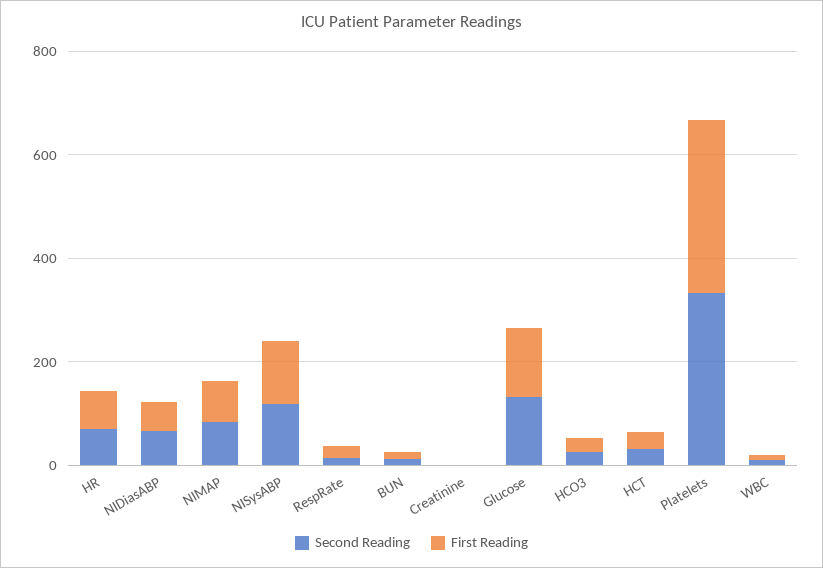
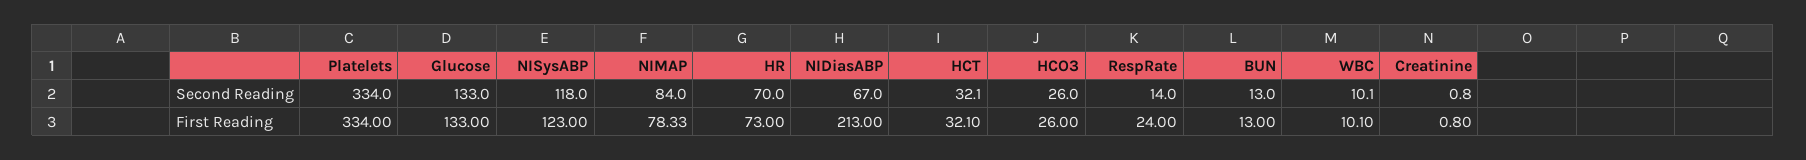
First Reading, NIDiasABP: 50 -> 213

